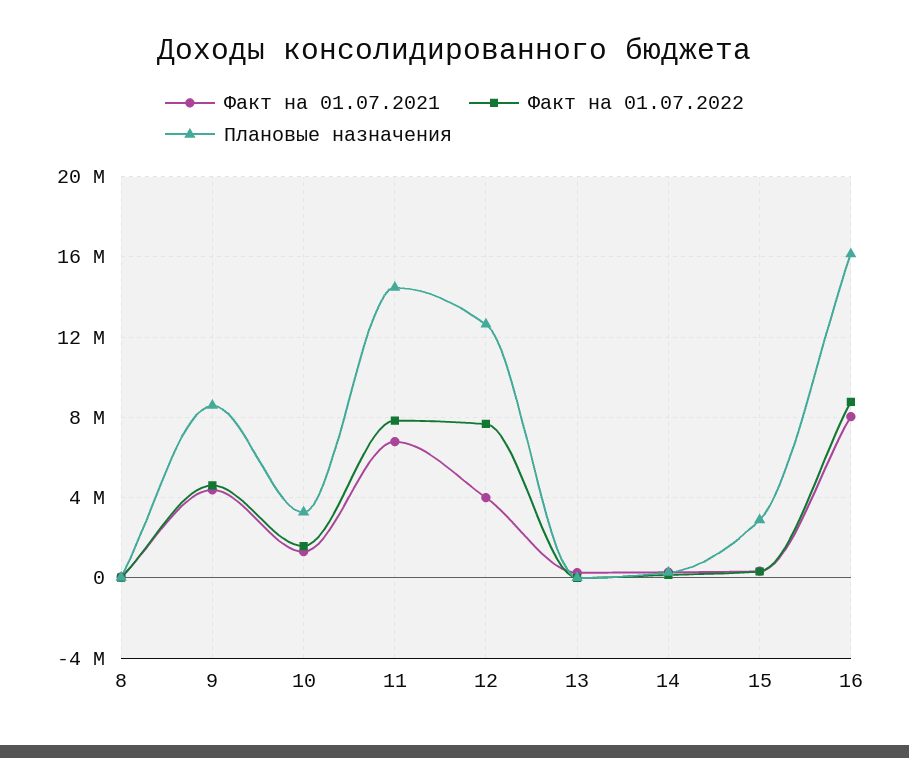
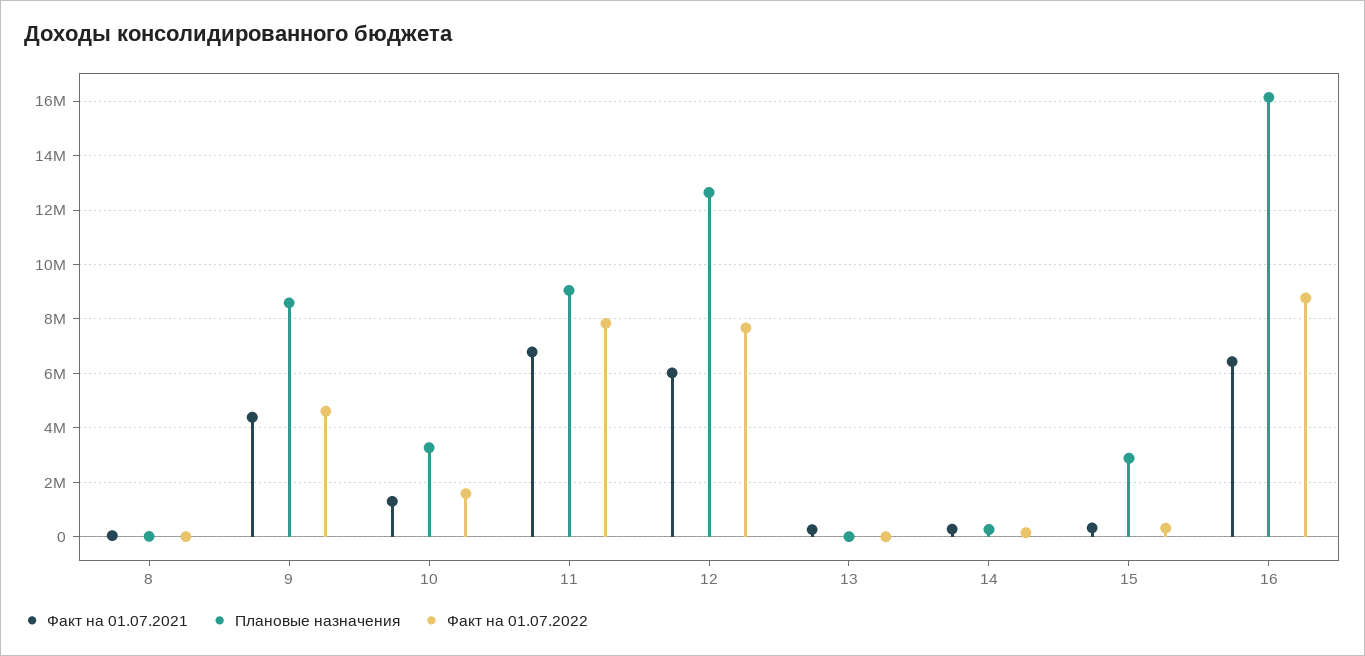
Плановые назначения, 11: 14500000 -> 9000000
Факт на 01.07.2021, 12: 4000000 -> 6000000
Факт на 01.07.2021, 16: 8000000 -> 6500000

